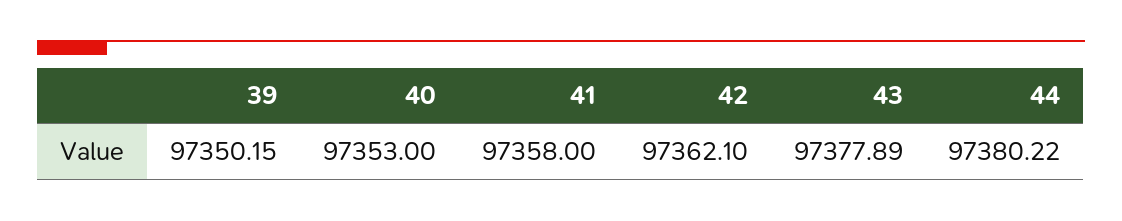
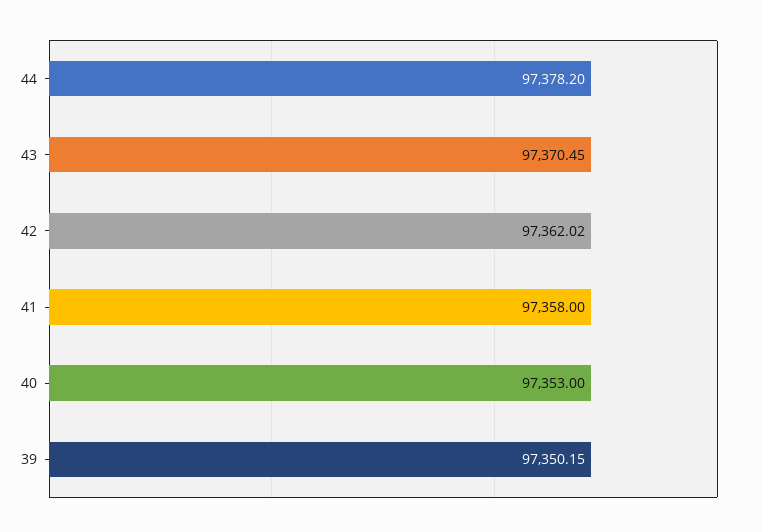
42: 97362.1 -> 97362.02
43: 97377.89 -> 97370.45
44: 97380.22 -> 97378.2

